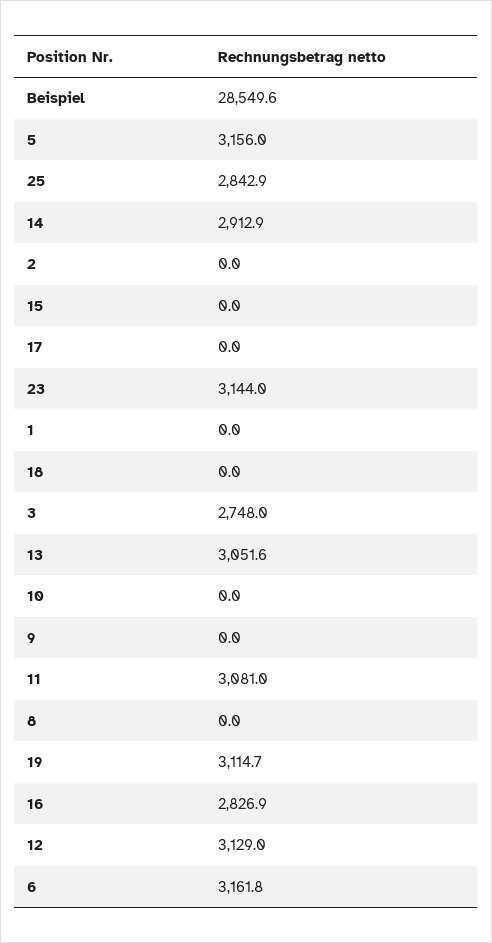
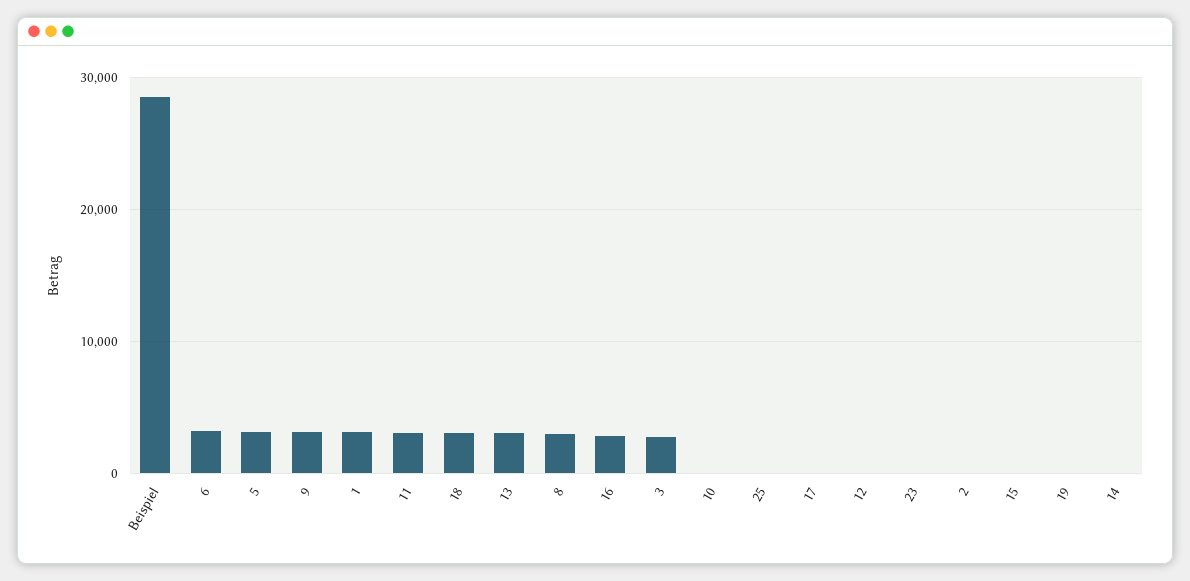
25: 2842.9 -> 0
14: 2912.9 -> 0
23: 3144 -> 0
1: 0 -> 3000
18: 0 -> 3000
9: 0 -> 3000
8: 0 -> 3000
19: 3114.7 -> 0
12: 3129 -> 0

